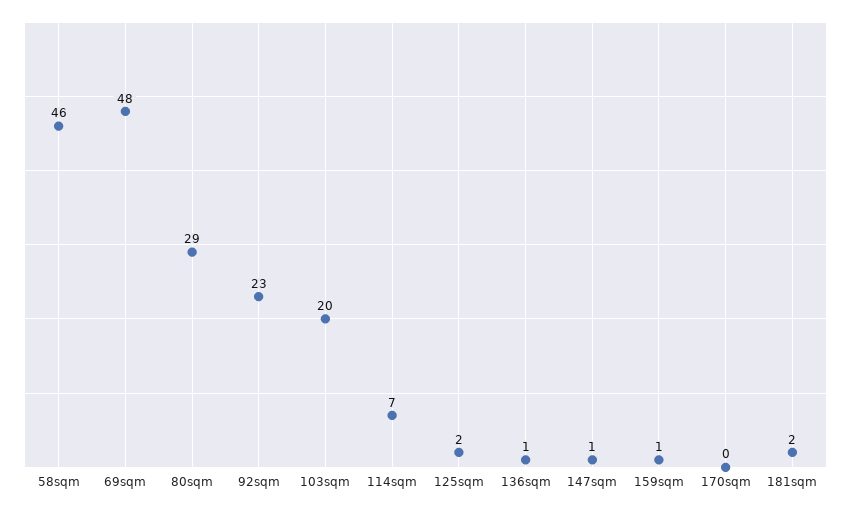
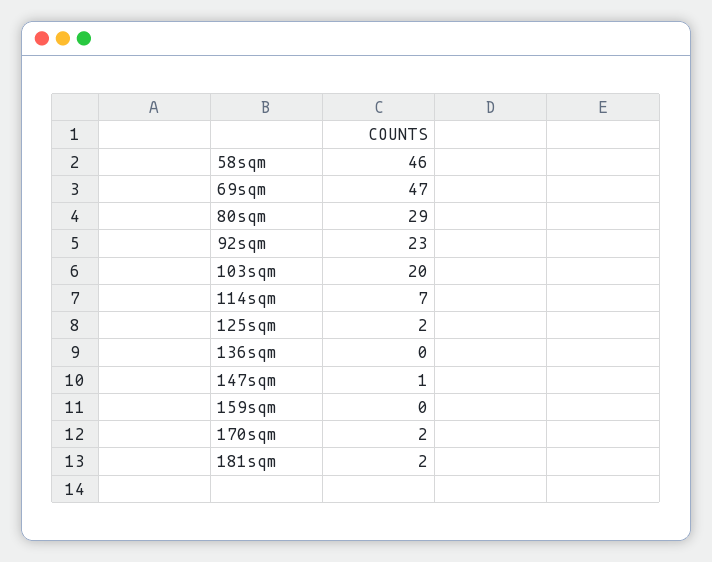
69sqm: 48 -> 47
136sqm: 1 -> 0
159sqm: 1 -> 0
170sqm: 0 -> 2

